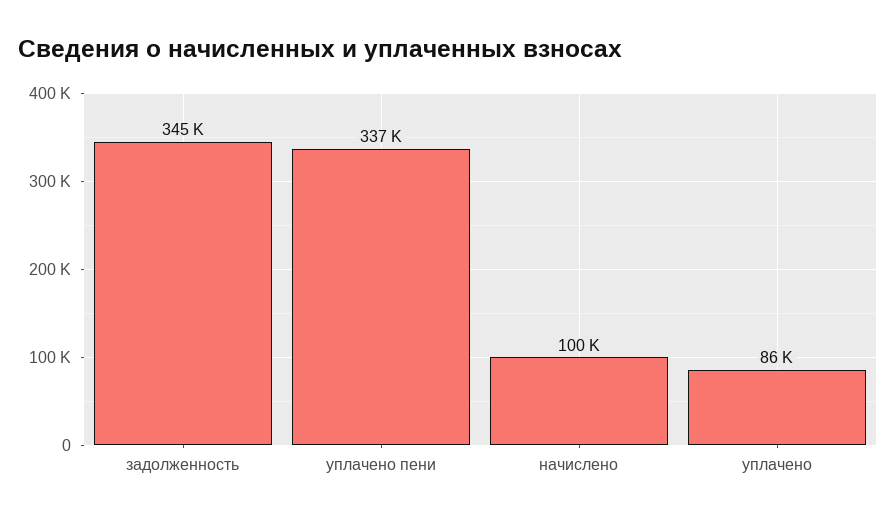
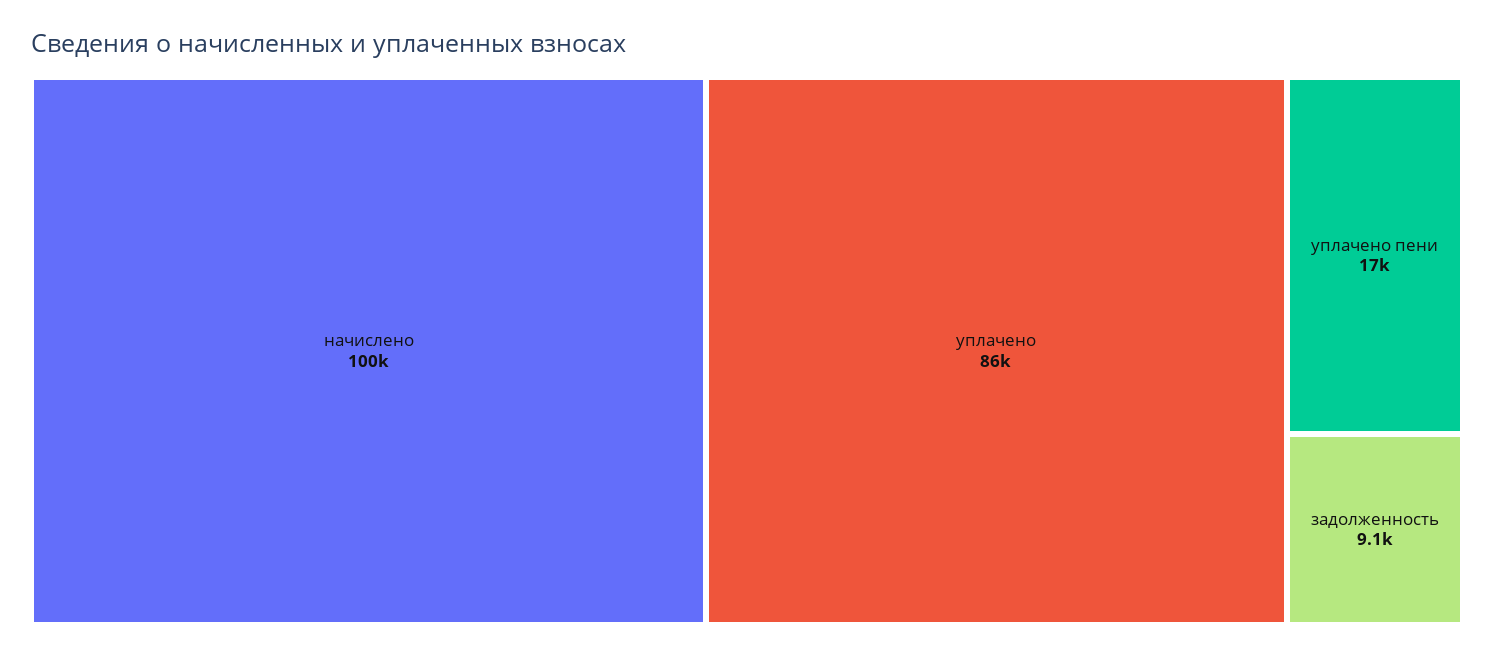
задолженность: 345000 -> 9100
уплачено пени: 337000 -> 17000

